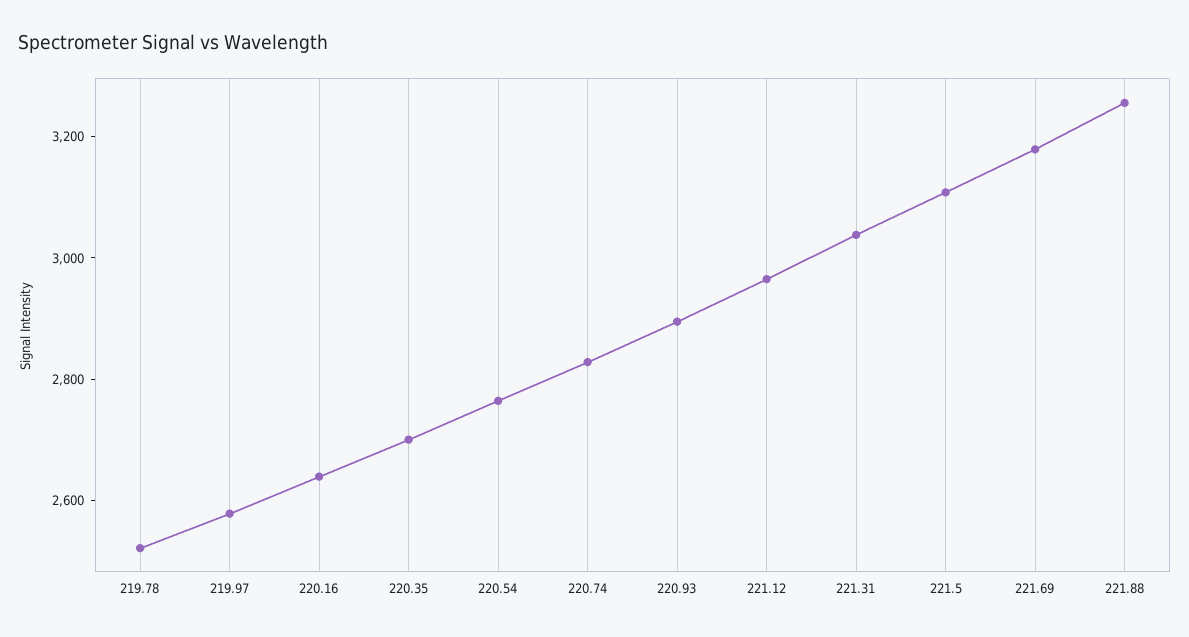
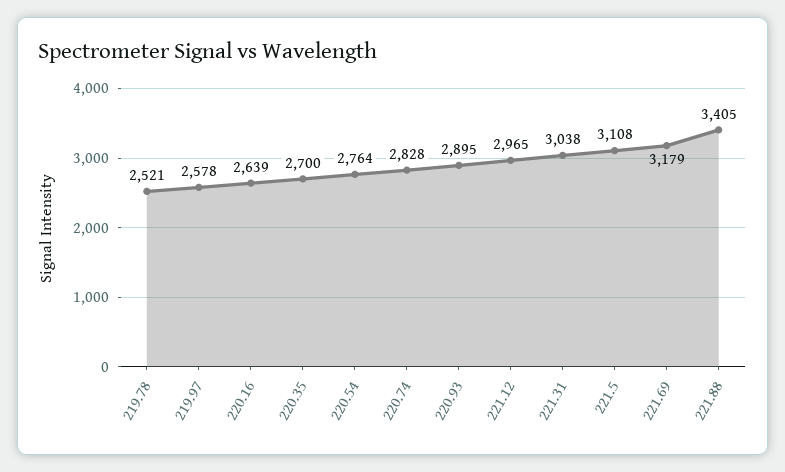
221.88: 3250 -> 3405

